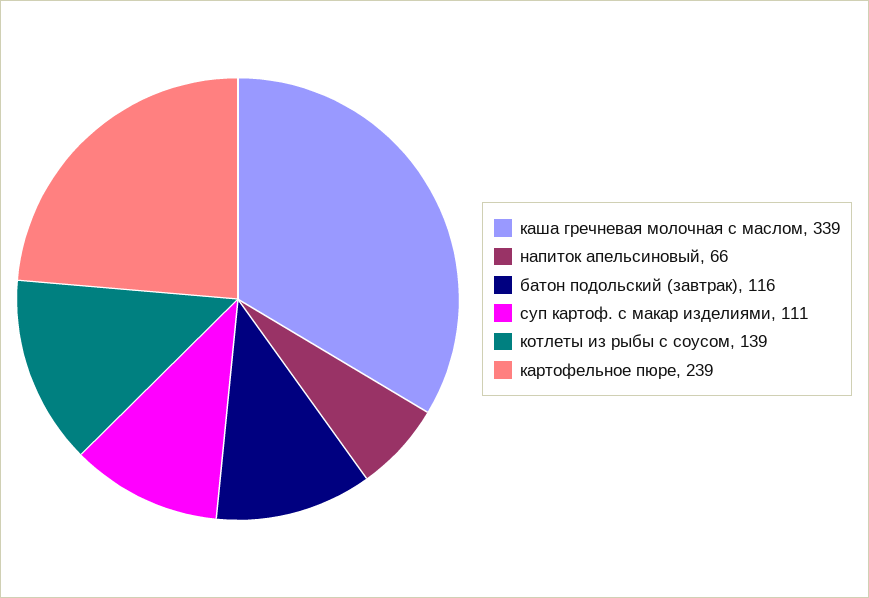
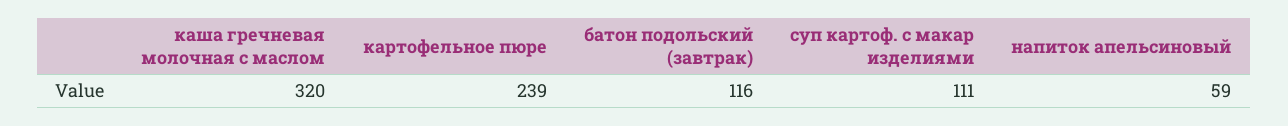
каша гречневая молочная с маслом: 339 -> 320
напиток апельсиновый: 66 -> 59
котлеты из рыбы с соусом: 139 -> none

